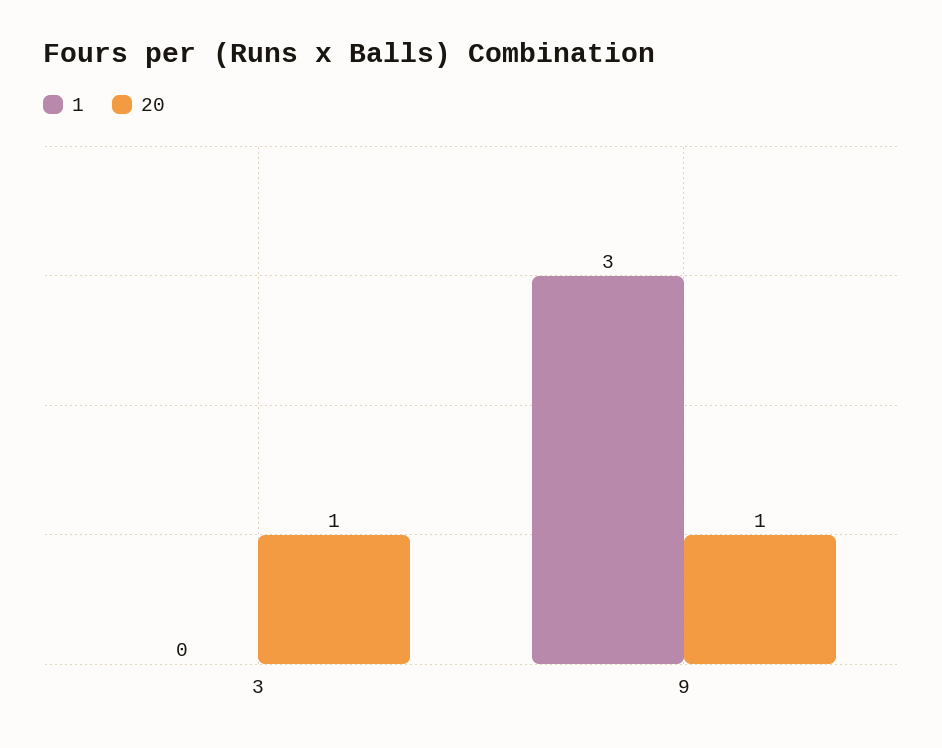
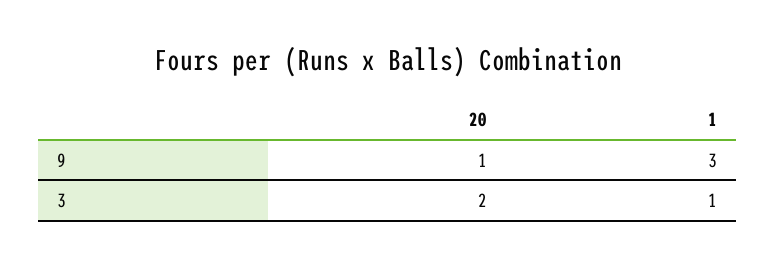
1, 3: 0 -> 1
20, 3: 1 -> 2

